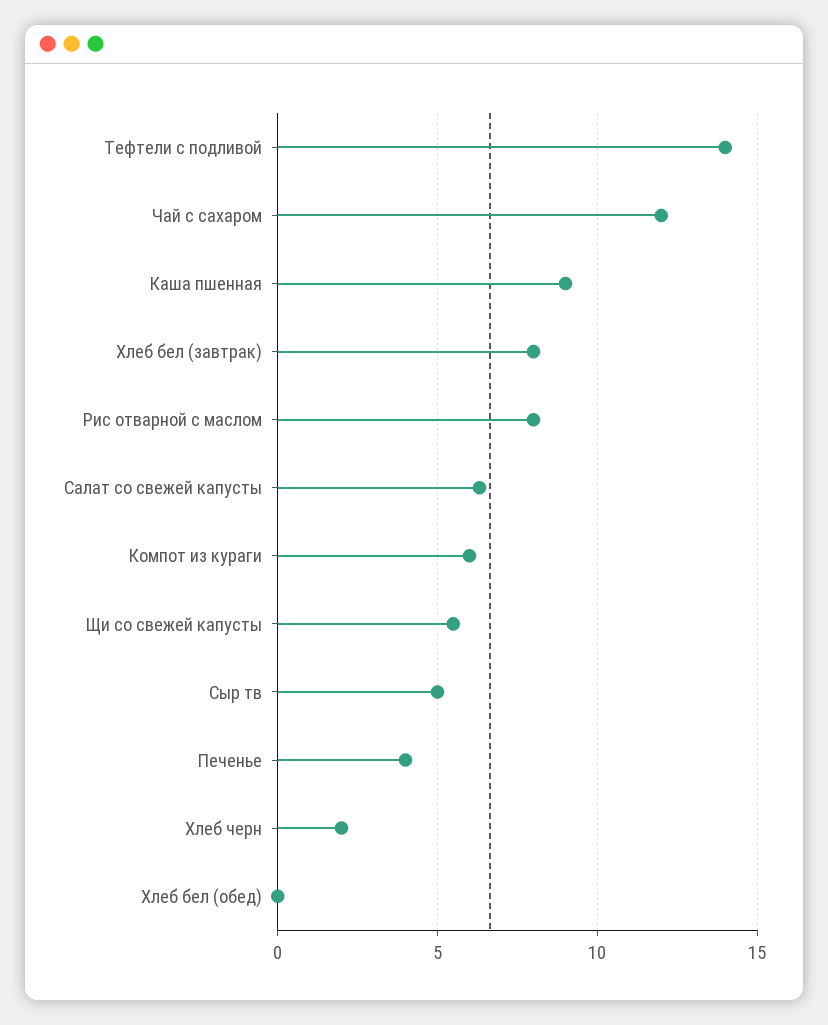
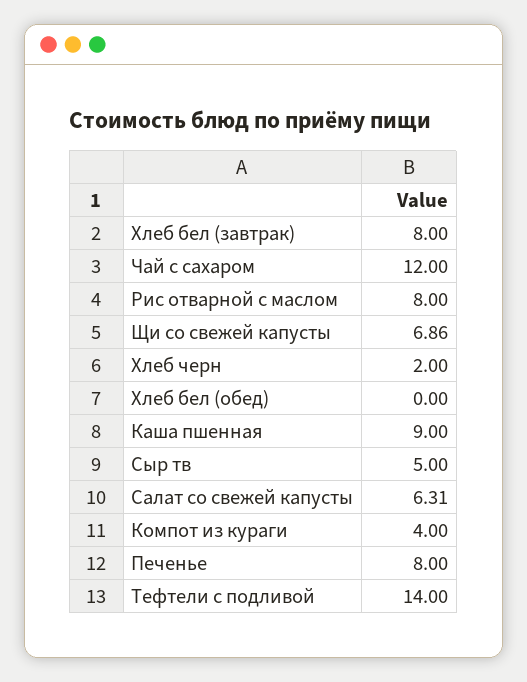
Компот из кураги: 6 -> 4
Щи со свежей капусты: 5.5 -> 6.86
Печенье: 4 -> 8

